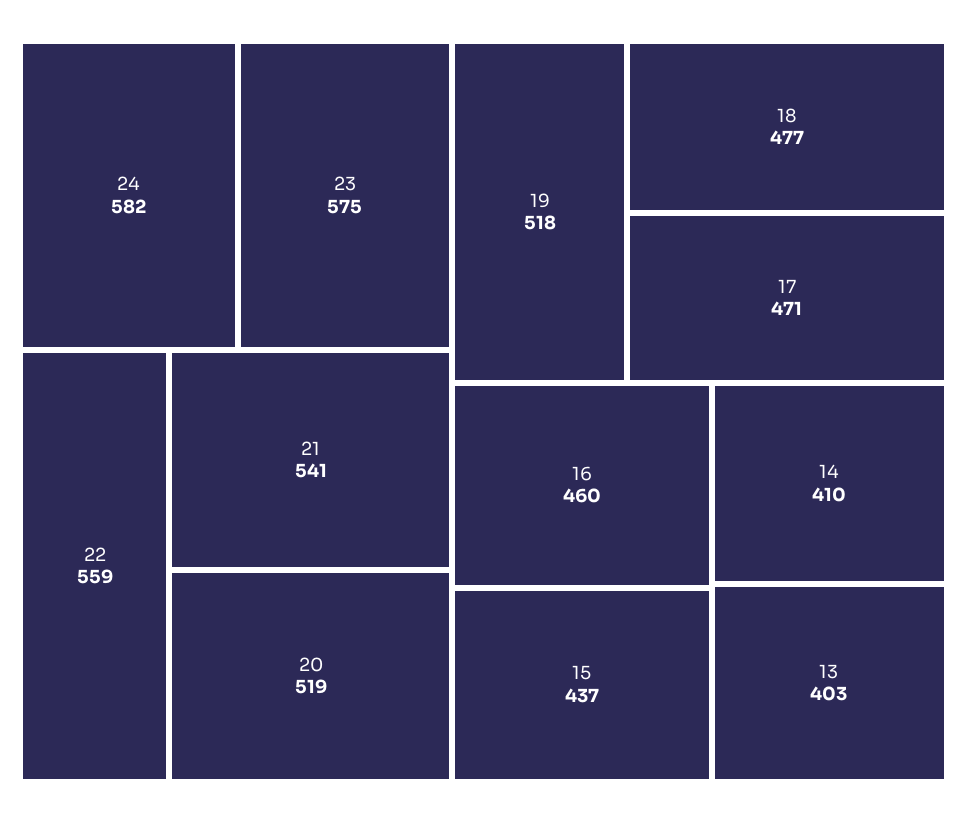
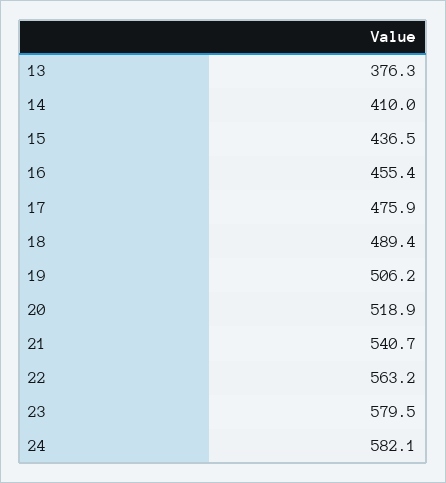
23: 575 -> 579.5
22: 559 -> 563.2
19: 518 -> 506.2
18: 477 -> 489.4
17: 471 -> 475.9
16: 460 -> 455.4
13: 403 -> 376.3

